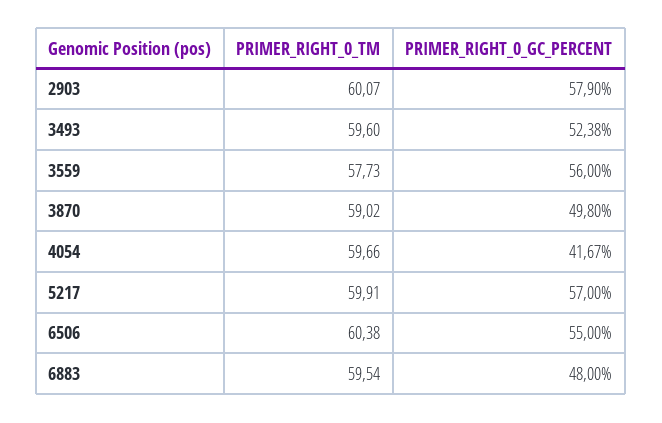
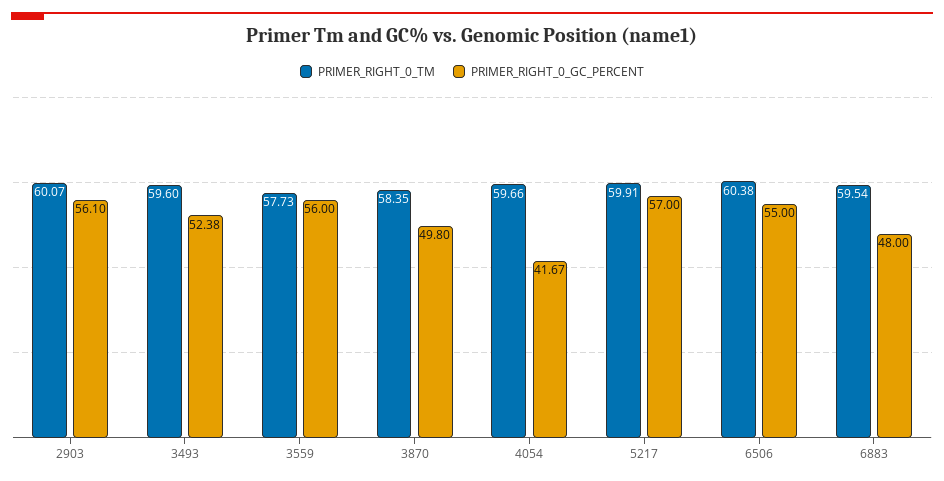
PRIMER_RIGHT_0_GC_PERCENT, 2903: 57.9 -> 56.1
PRIMER_RIGHT_0_TM, 3870: 59.02 -> 58.35

